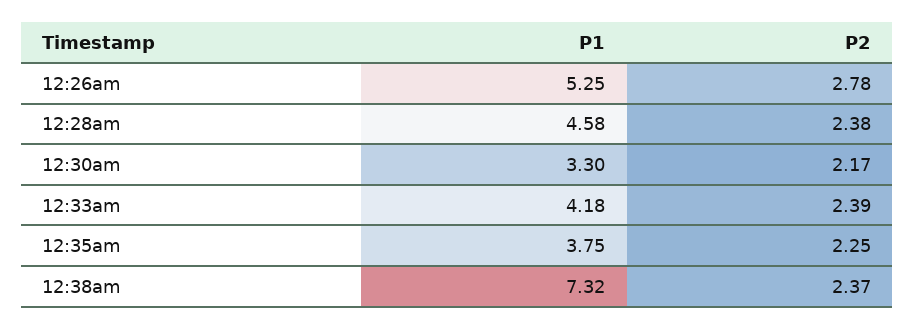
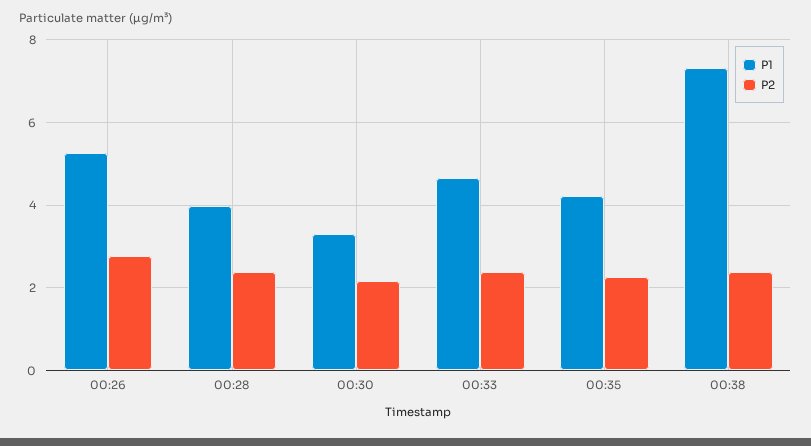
P1, 12:28am: 4.58 -> 4
P1, 12:33am: 4.18 -> 4.6
P1, 12:35am: 3.75 -> 4.2

